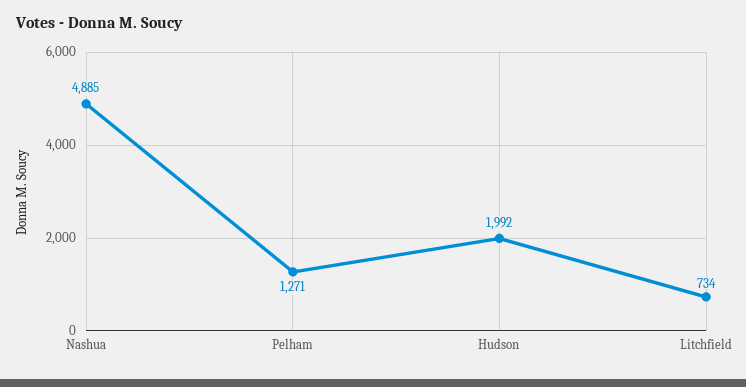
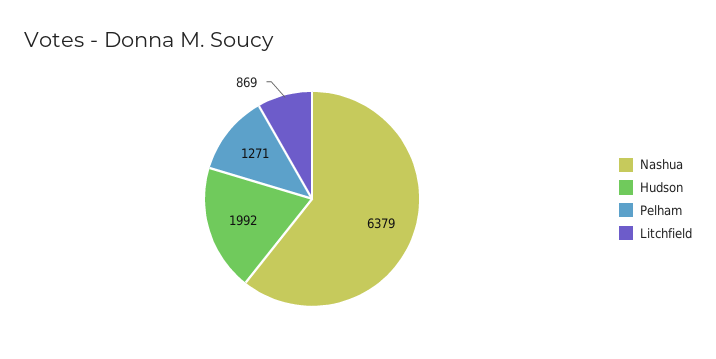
Nashua: 4885 -> 6379
Litchfield: 734 -> 869

